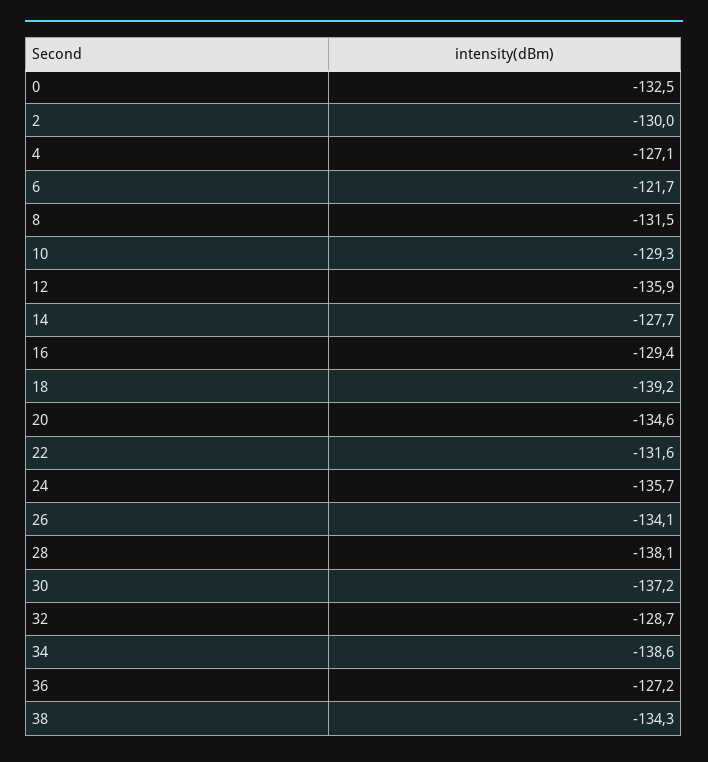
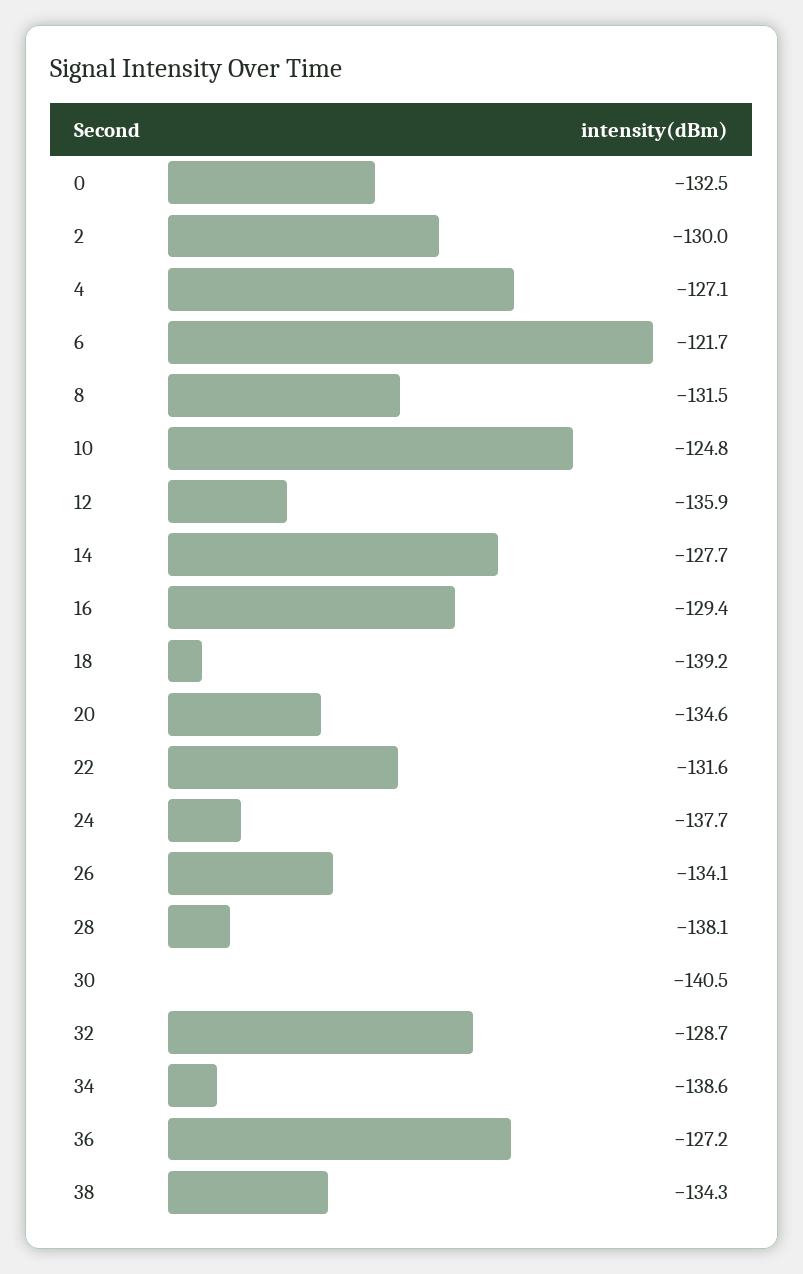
10: -129.3 -> -124.8
24: -135.7 -> -137.7
30: -137.2 -> -140.5

